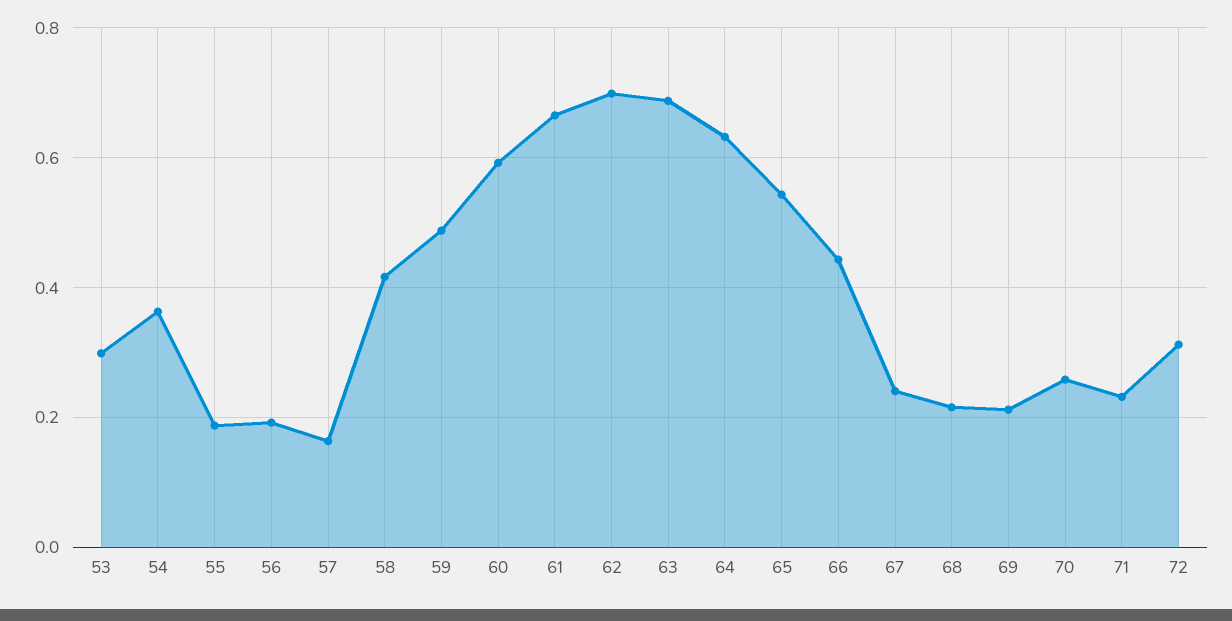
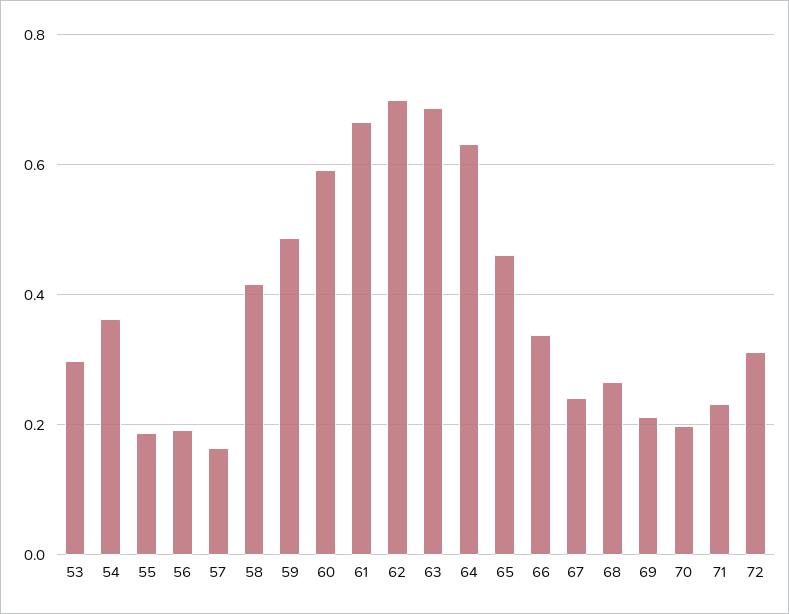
65: 0.54 -> 0.46
66: 0.44 -> 0.34
68: 0.22 -> 0.26
70: 0.26 -> 0.2

